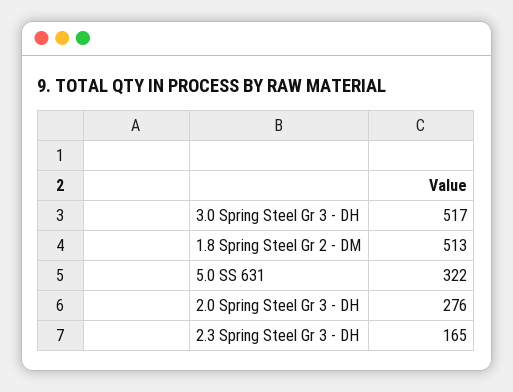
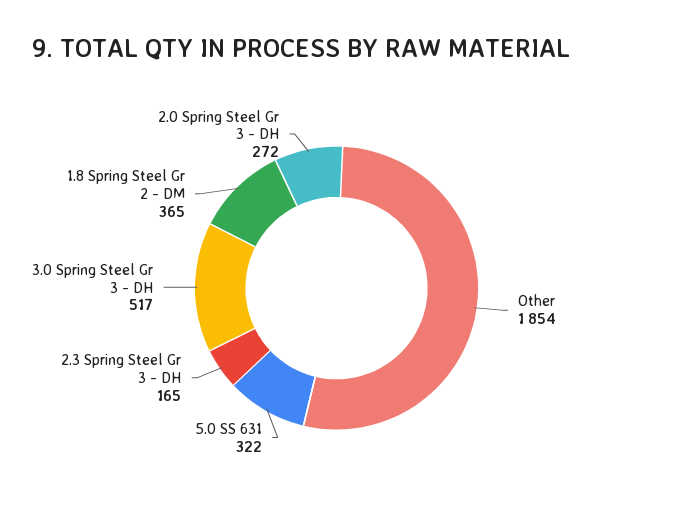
1.8 Spring Steel Gr 2 - DM: 513 -> 365
2.0 Spring Steel Gr 3 - DH: 276 -> 272
Other: none -> 1854

